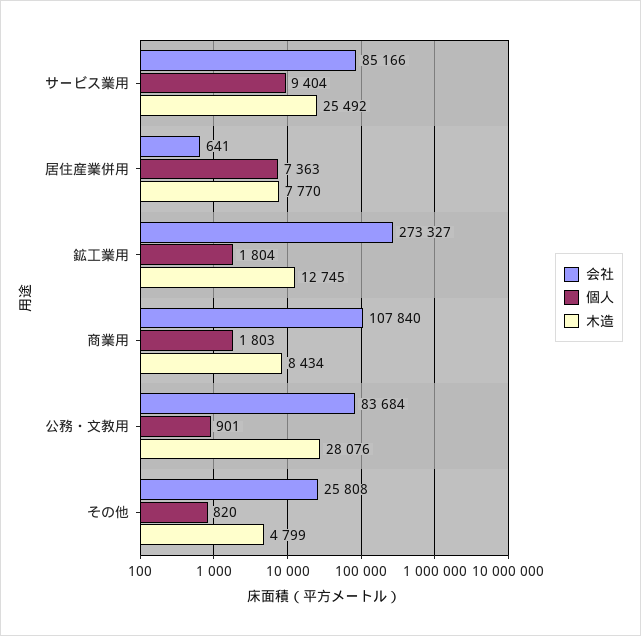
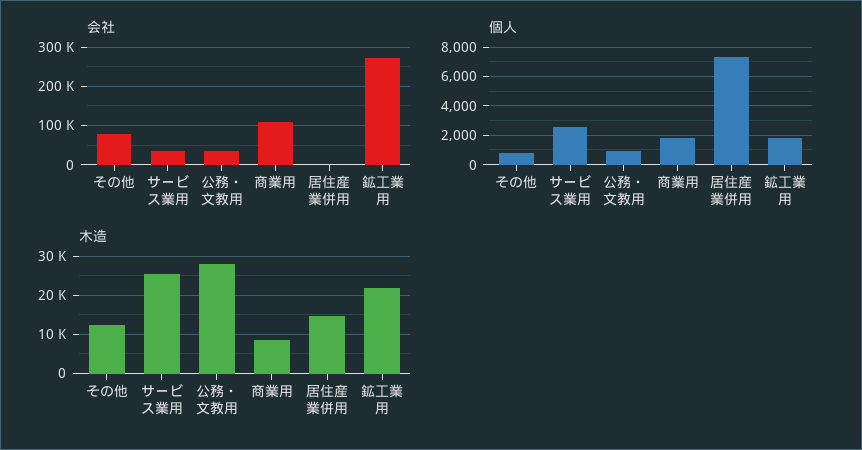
会社, サービス業用: 85166 -> 40000
個人, サービス業用: 9404 -> 2500
木造, 居住産業併用: 7770 -> 14000
木造, 鉱工業用: 12745 -> 22000
会社, 公務・文教用: 83684 -> 40000
会社, その他: 25808 -> 80000
木造, その他: 4799 -> 12000

